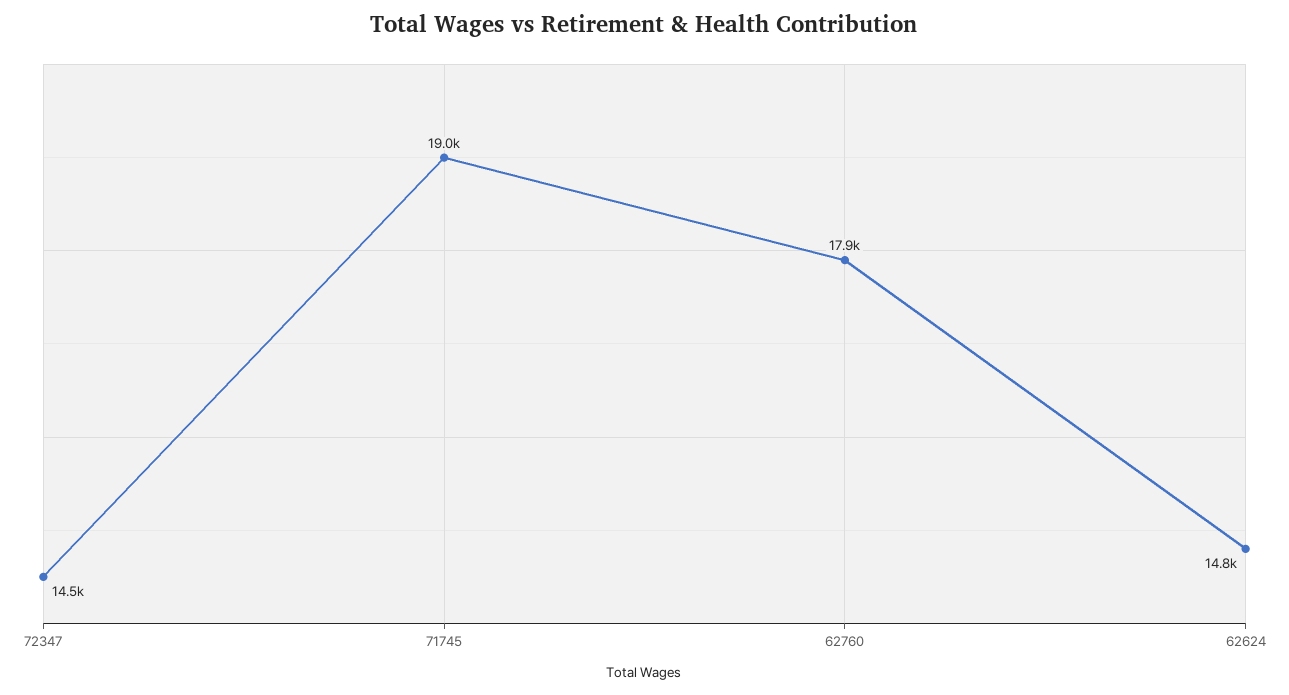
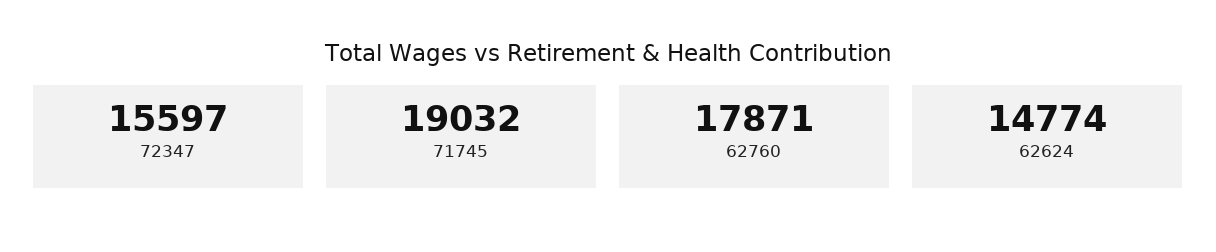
72347: 14500 -> 15597

